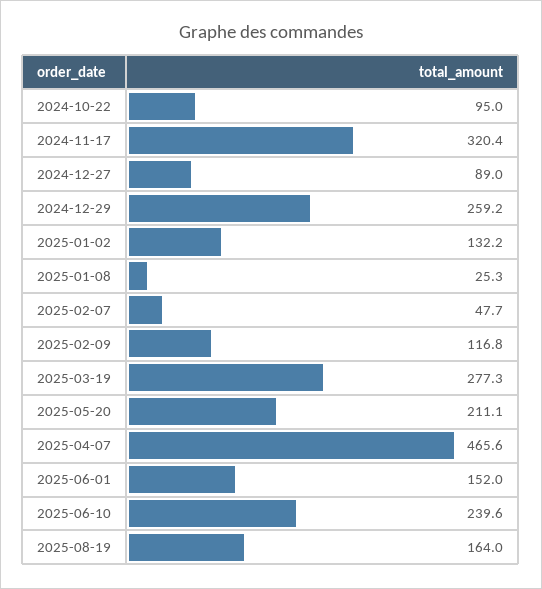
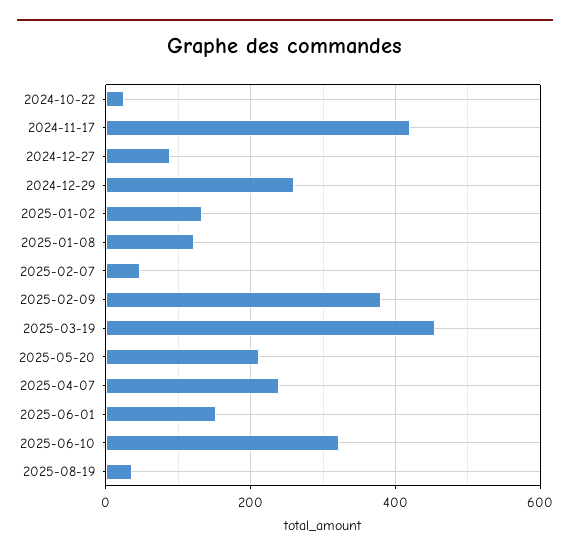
2024-10-22: 95 -> 20
2024-11-17: 320.4 -> 420
2025-01-08: 25.3 -> 120
2025-02-09: 116.8 -> 380
2025-03-19: 277.3 -> 460
2025-04-07: 465.6 -> 240
2025-06-10: 239.6 -> 320
2025-08-19: 164 -> 40

